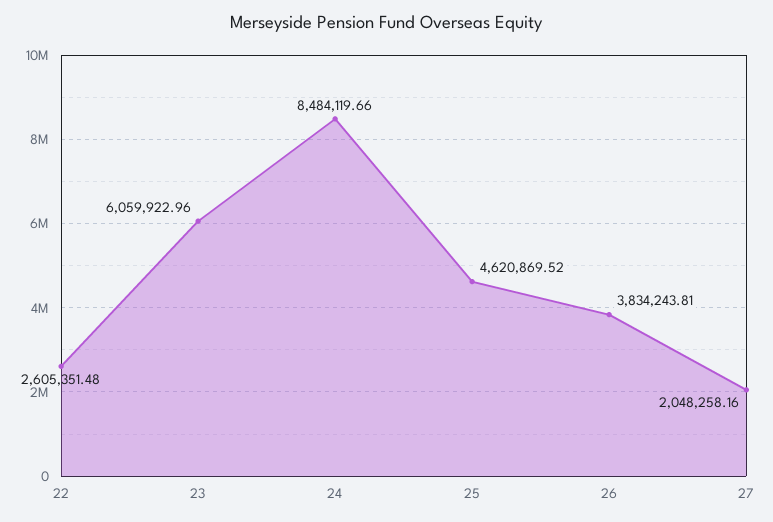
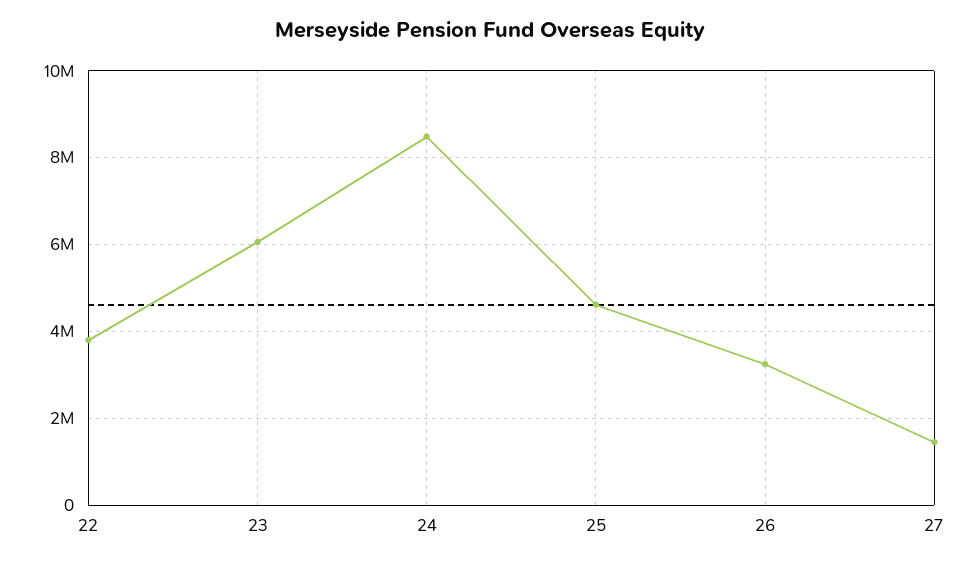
22: 2605351.48 -> 3800000
26: 3834243.81 -> 3200000
27: 2048258.16 -> 1400000

